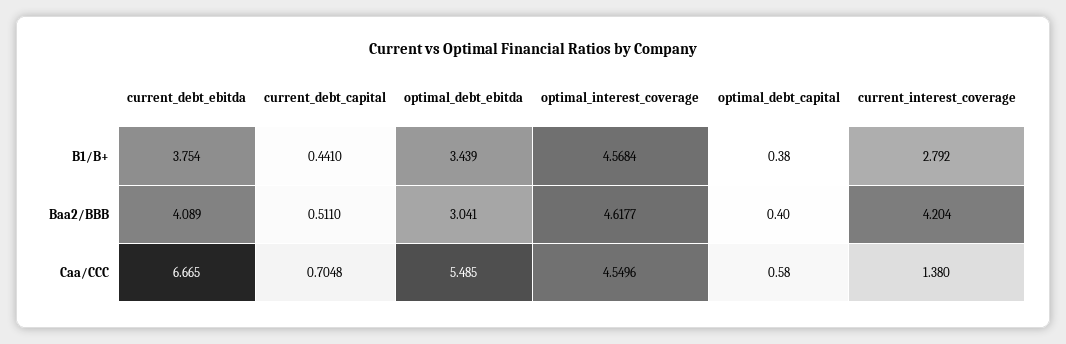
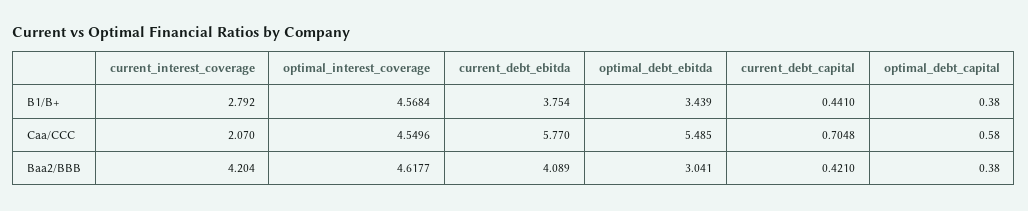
current_debt_capital, Baa2/BBB: 0.511 -> 0.421
optimal_debt_capital, Baa2/BBB: 0.4 -> 0.38
current_debt_ebitda, Caa/CCC: 6.665 -> 5.77
current_interest_coverage, Caa/CCC: 1.38 -> 2.07

